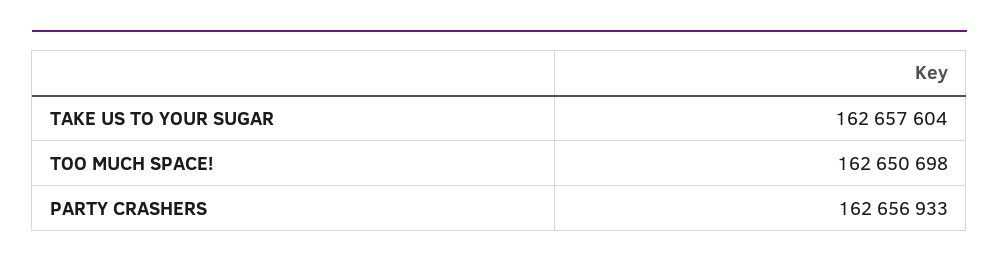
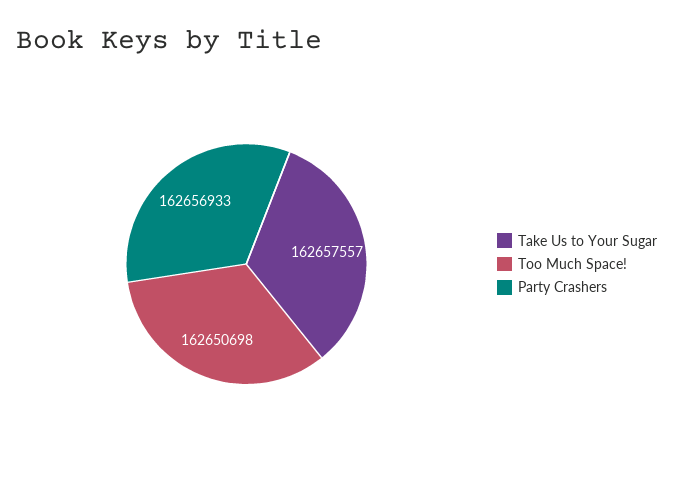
TAKE US TO YOUR SUGAR: 162657604 -> 162657557

